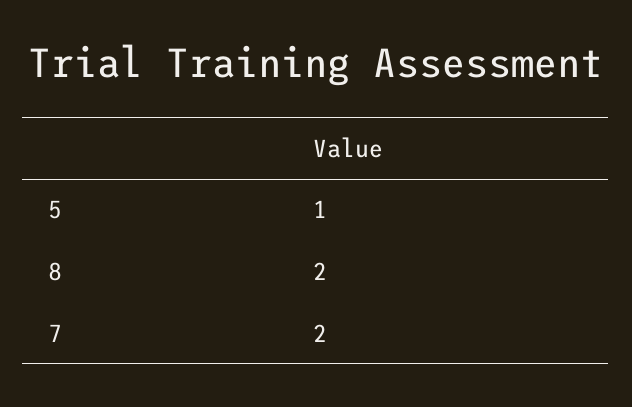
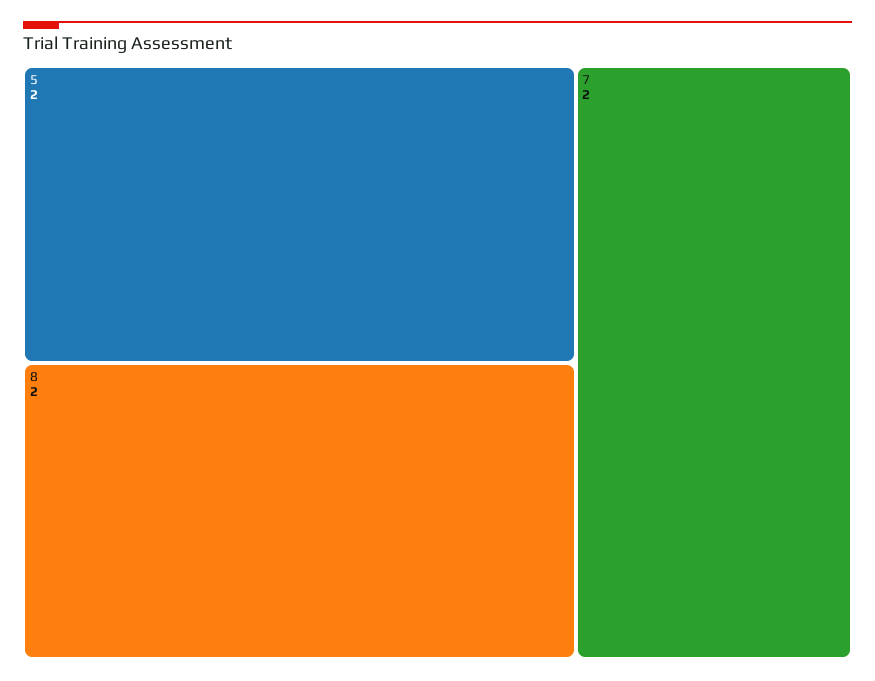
5: 1 -> 2

